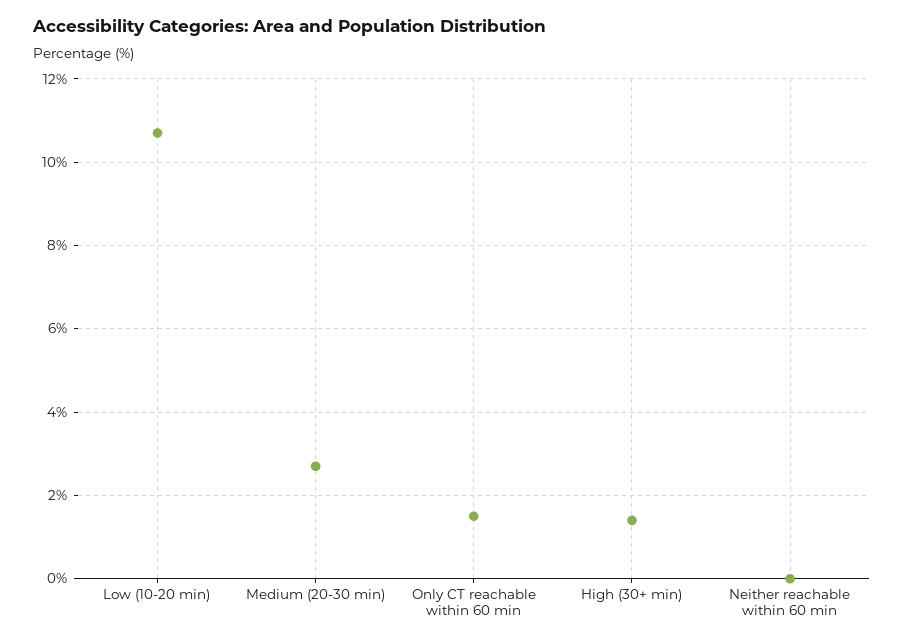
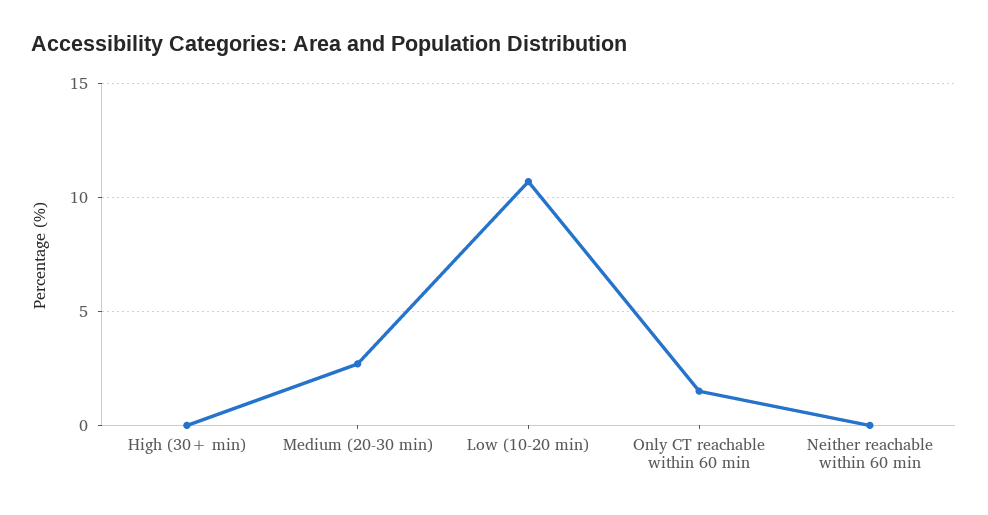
High (30+ min): 1.5 -> 0

